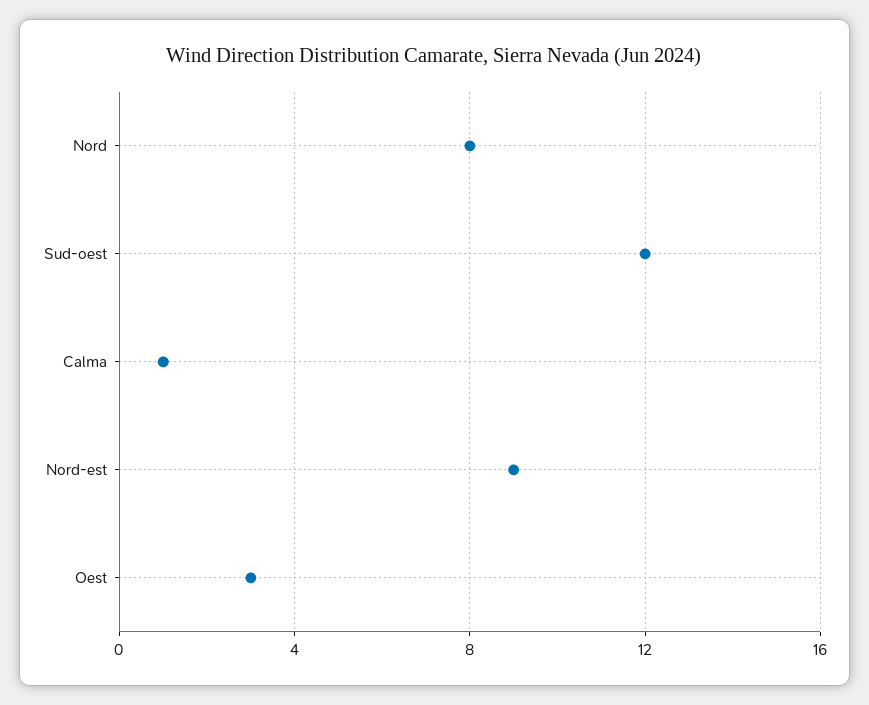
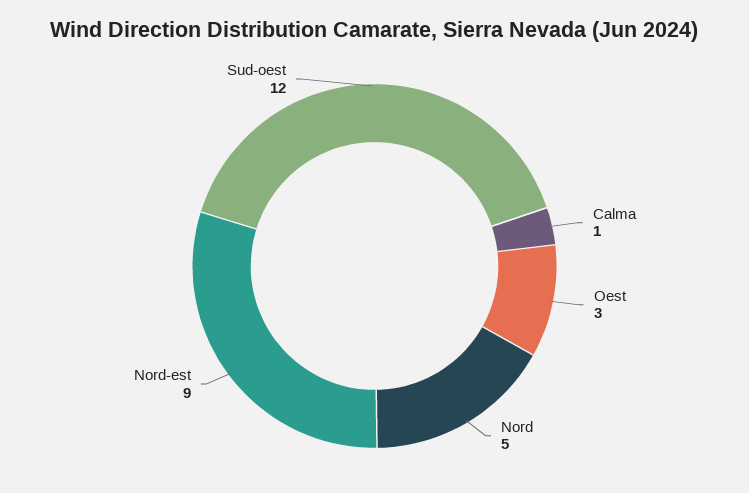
Nord: 8 -> 5

